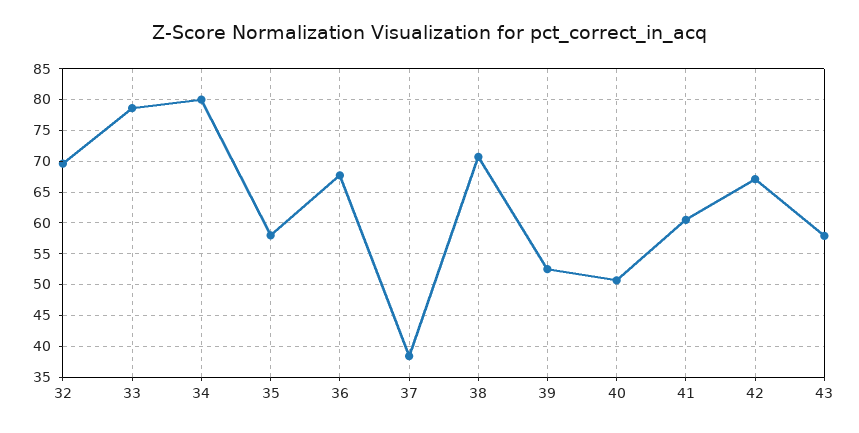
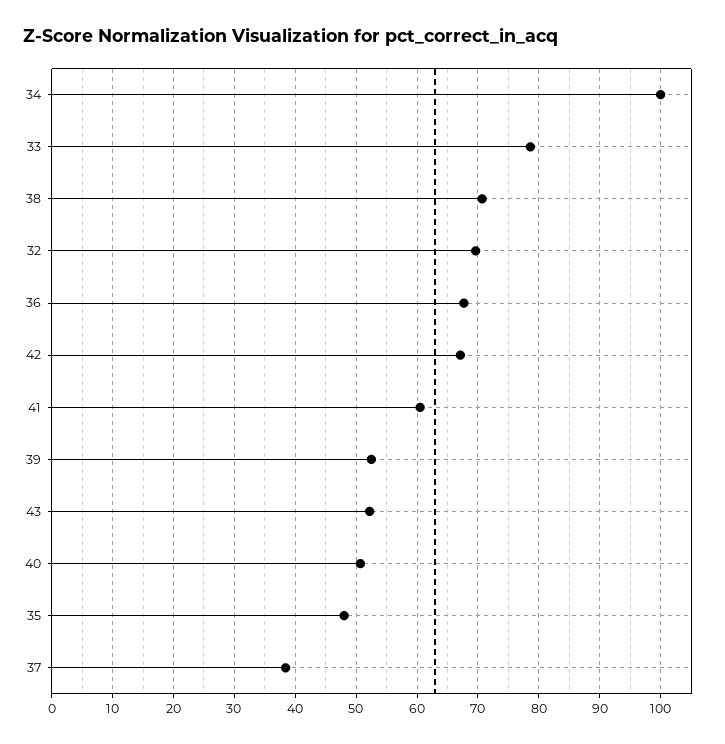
34: 80 -> 100
35: 58 -> 48
43: 58 -> 52

